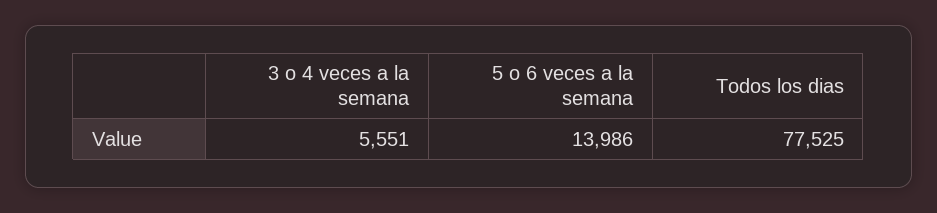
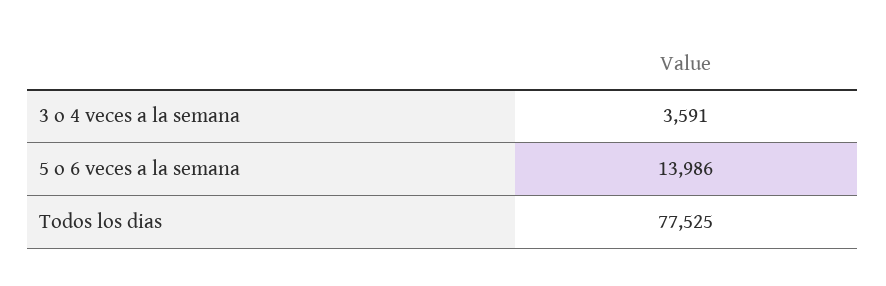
3 o 4 veces a la semana: 5551 -> 3591

